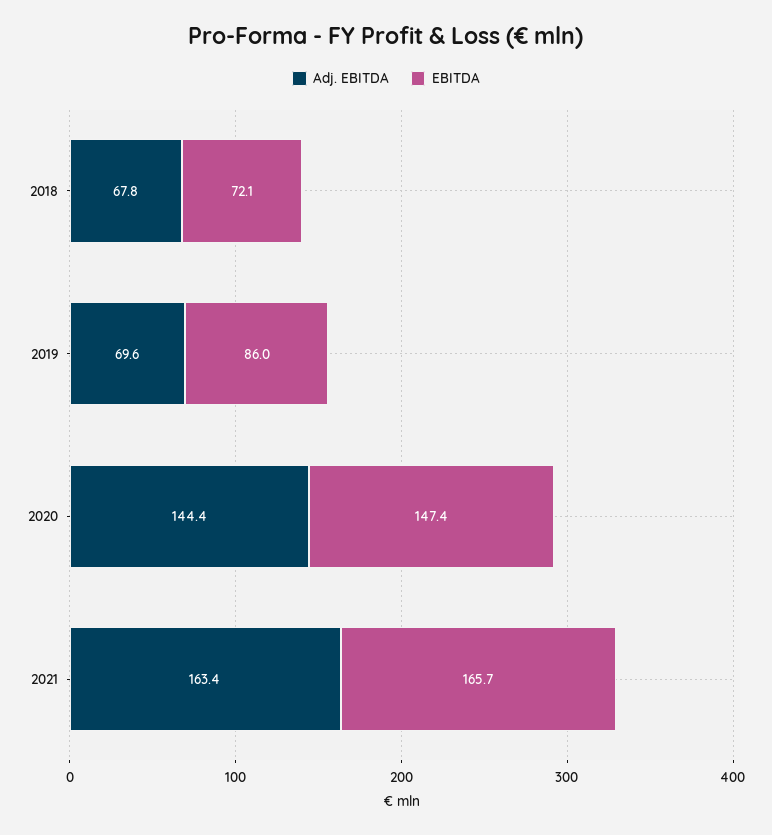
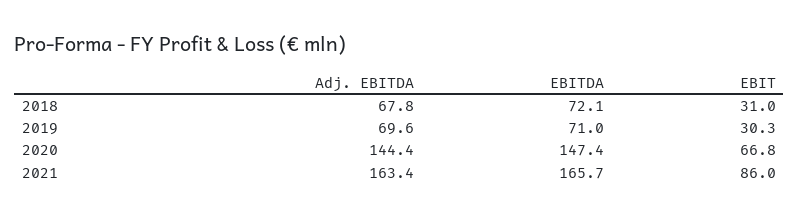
EBITDA, 2019: 86 -> 71
EBIT, 2018: none -> 31
EBIT, 2019: none -> 30.3
EBIT, 2020: none -> 66.8
EBIT, 2021: none -> 86

